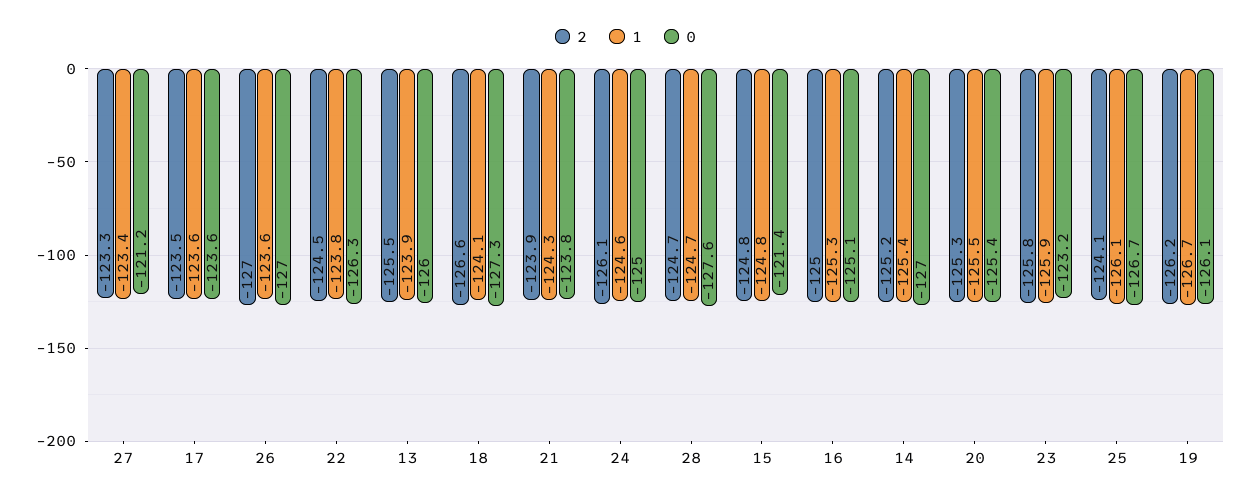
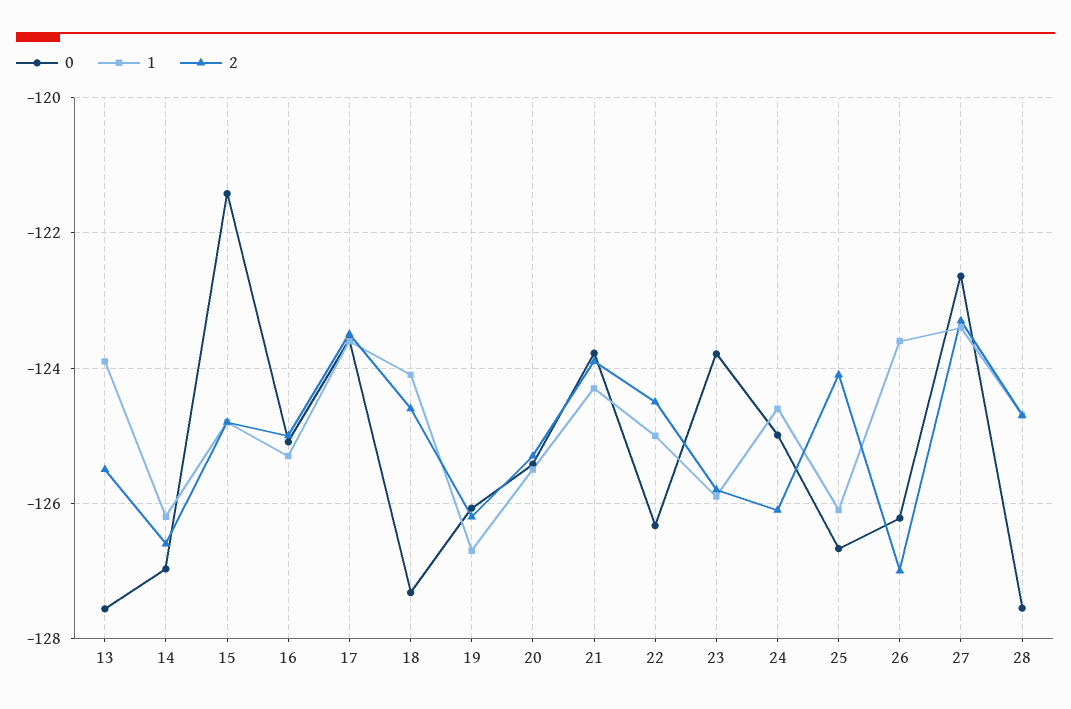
0, 27: -121.2 -> -122.6
0, 26: -127 -> -126.2
1, 22: -123.8 -> -125
0, 13: -126 -> -127.6
2, 18: -126.6 -> -124.6
2, 14: -125.2 -> -126.6
1, 14: -125.4 -> -126.2
0, 23: -123.2 -> -123.8

